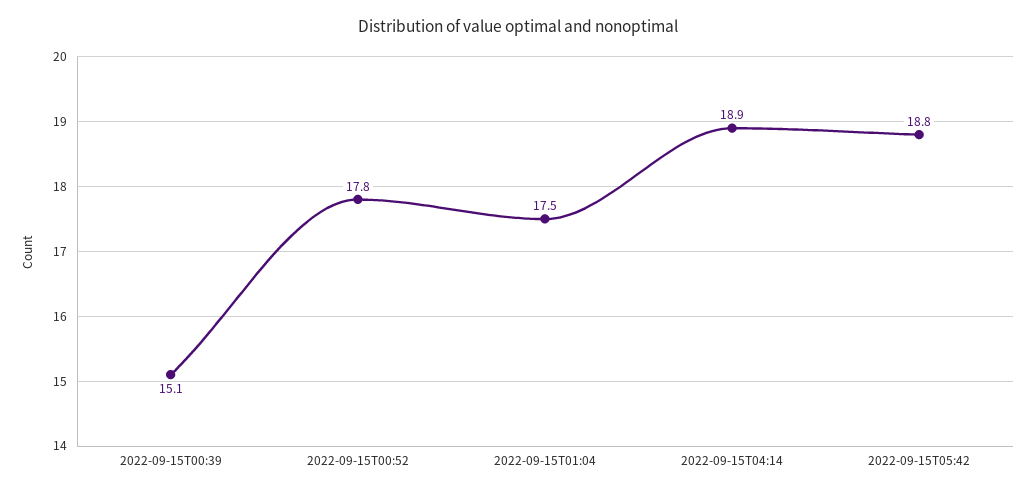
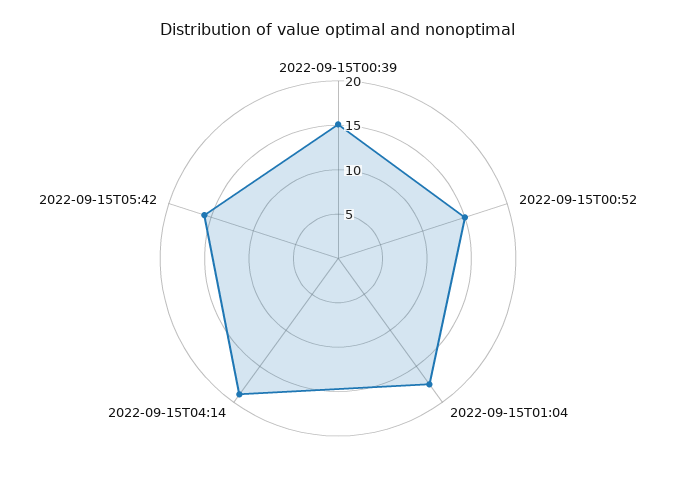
2022-09-15T00:52: 17.8 -> 15
2022-09-15T05:42: 18.8 -> 16

